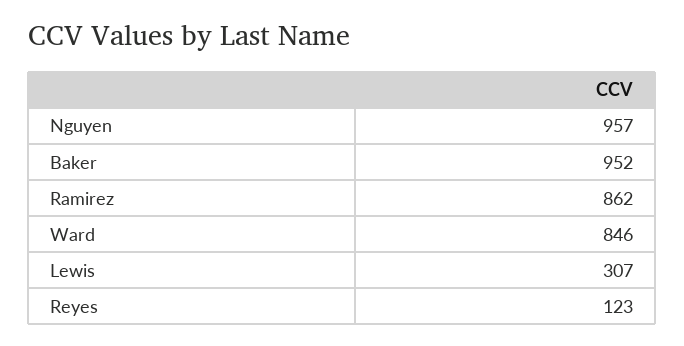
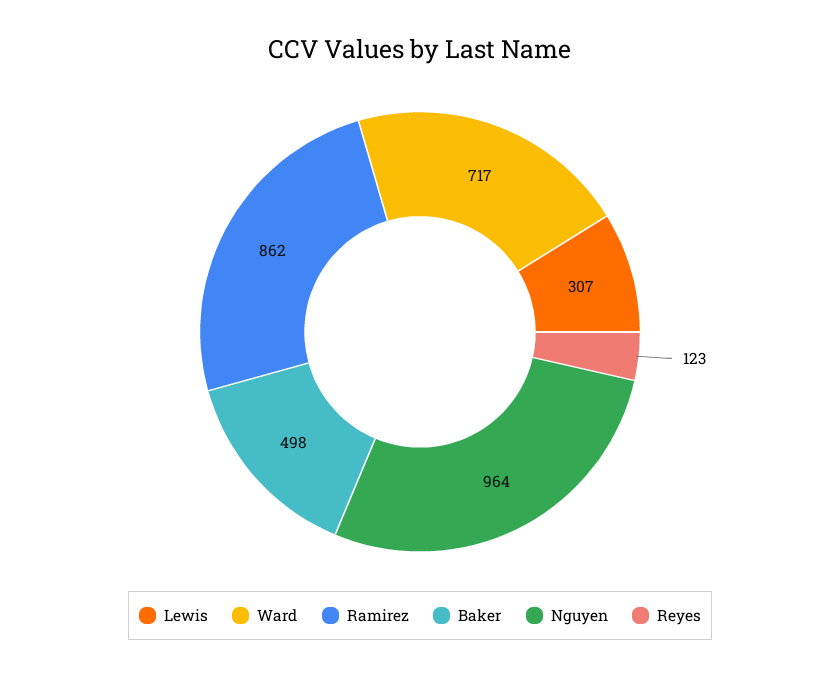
Nguyen: 957 -> 964
Baker: 952 -> 498
Ward: 846 -> 717

